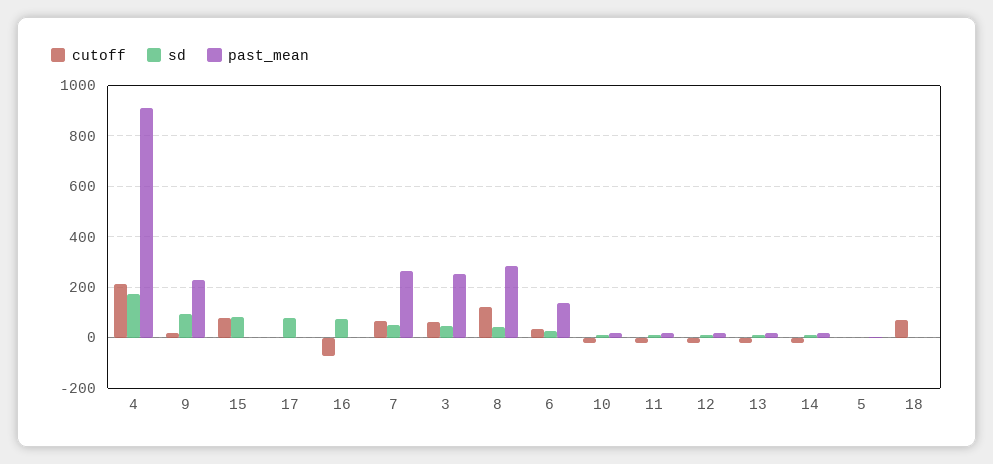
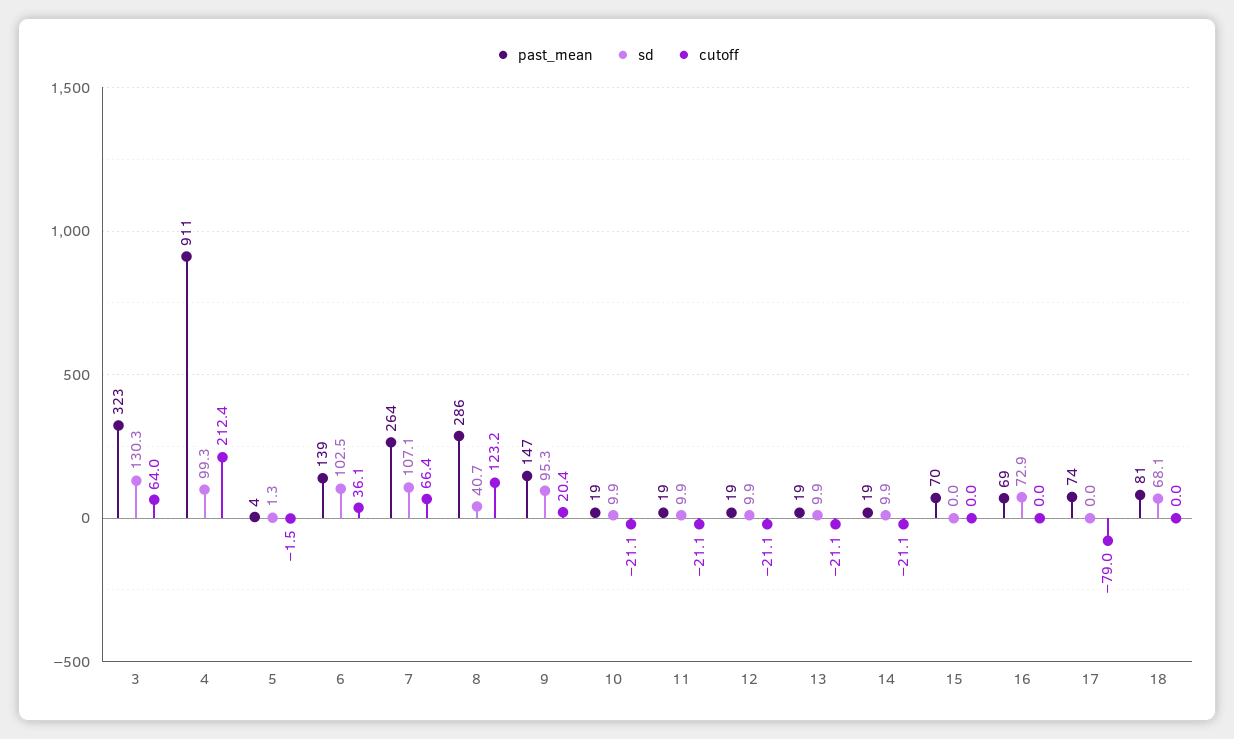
sd, 4: 175 -> 99.3
past_mean, 9: 225 -> 147
cutoff, 15: 75 -> 0
sd, 15: 75 -> 0
past_mean, 15: 0 -> 70
cutoff, 17: 0 -> -79
sd, 17: 75 -> 0
past_mean, 17: 0 -> 74
cutoff, 16: -75 -> 0
past_mean, 16: 0 -> 69
sd, 7: 50 -> 107.1
sd, 3: 50 -> 130.3
past_mean, 3: 250 -> 323
sd, 6: 25 -> 102.5
cutoff, 18: 75 -> 0
sd, 18: 0 -> 68.1
past_mean, 18: 0 -> 81

